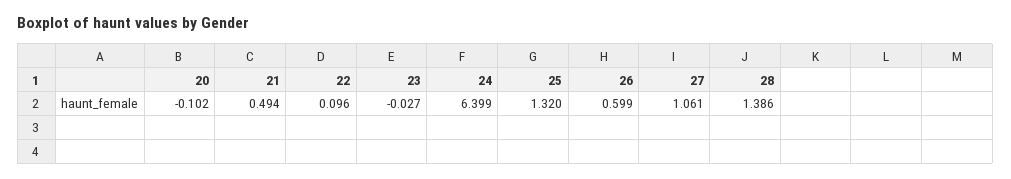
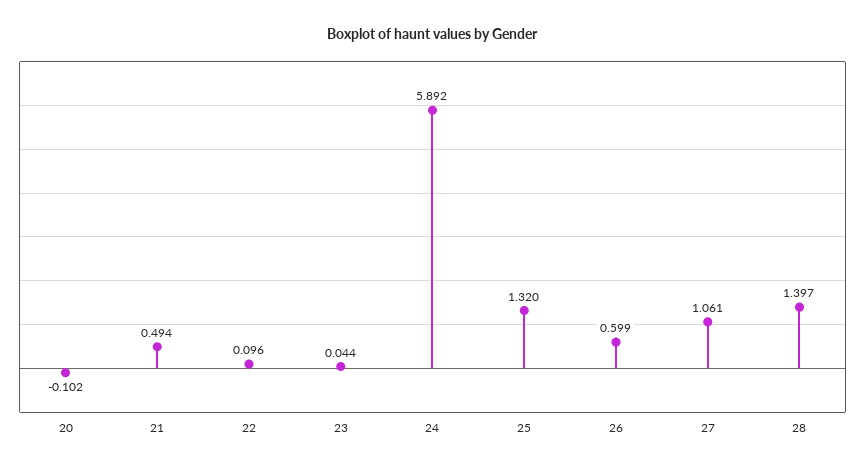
23: -0.027 -> 0.044
24: 6.399 -> 5.892
28: 1.386 -> 1.397

